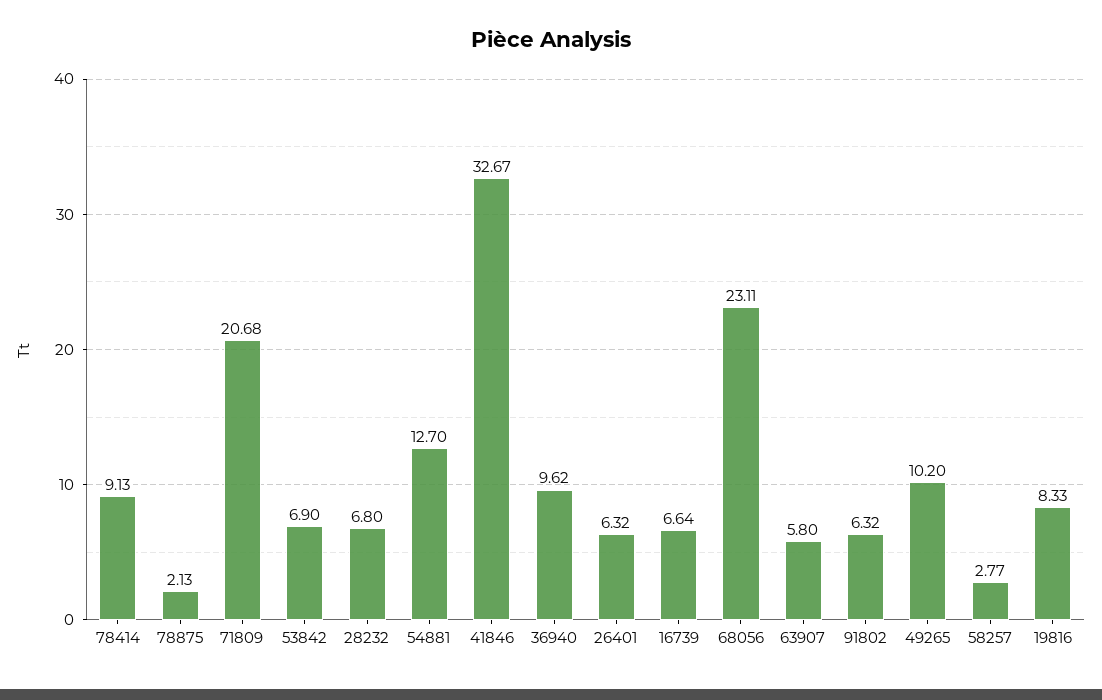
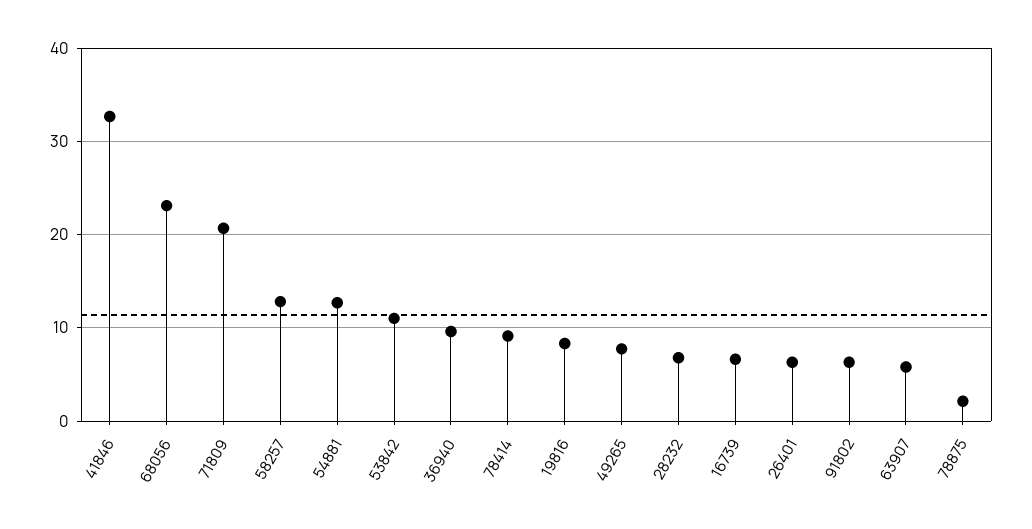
53842: 6.9 -> 11
49265: 10.2 -> 8
58257: 2.77 -> 13

